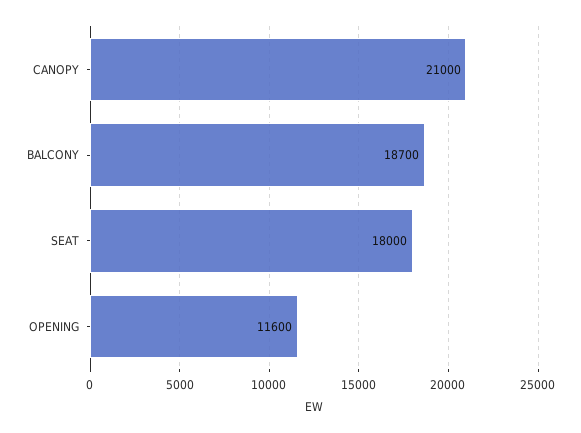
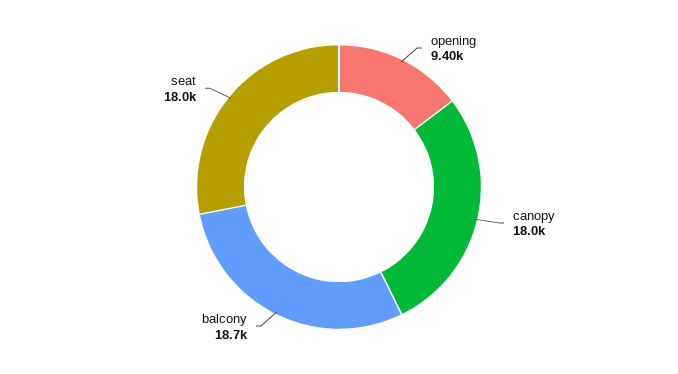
CANOPY: 21000 -> 18000
OPENING: 11600 -> 9400

